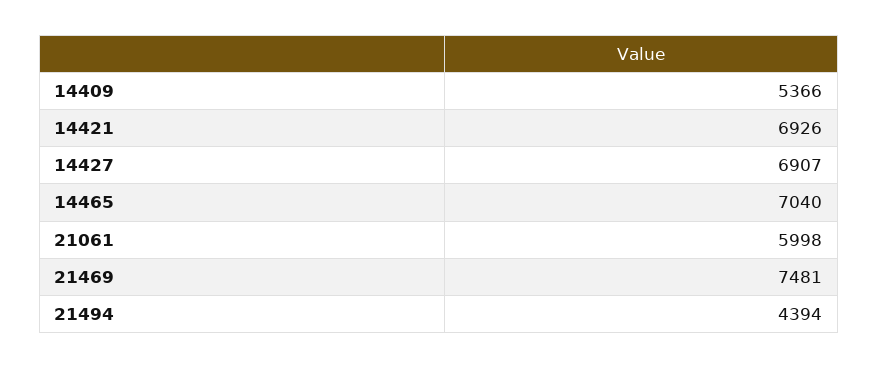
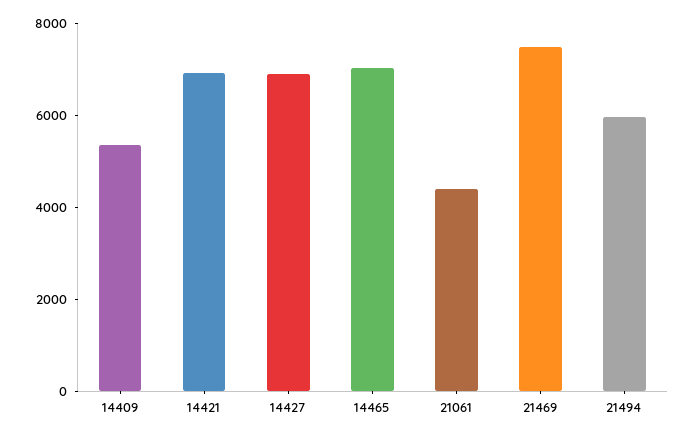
21061: 5998 -> 4500
21494: 4394 -> 6000

